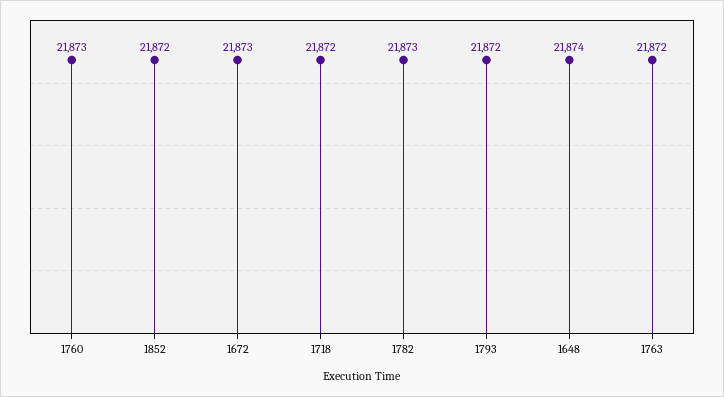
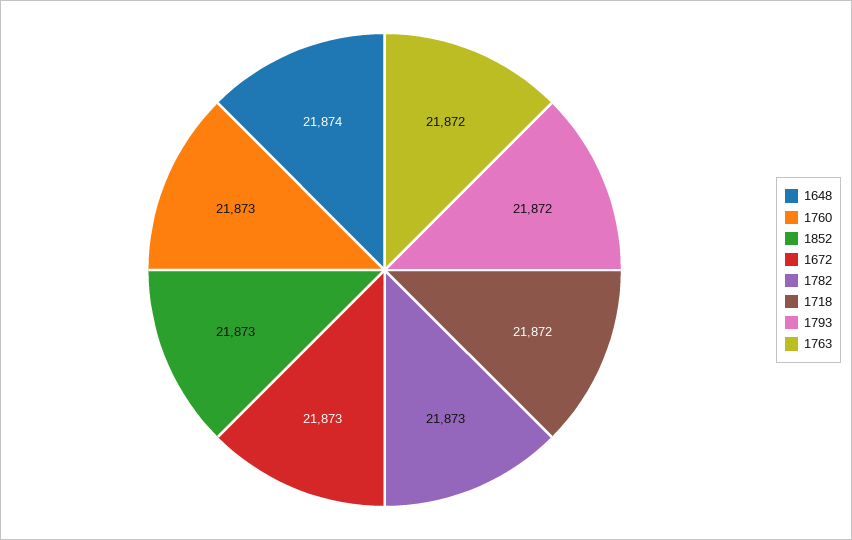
1852: 21872 -> 21873

